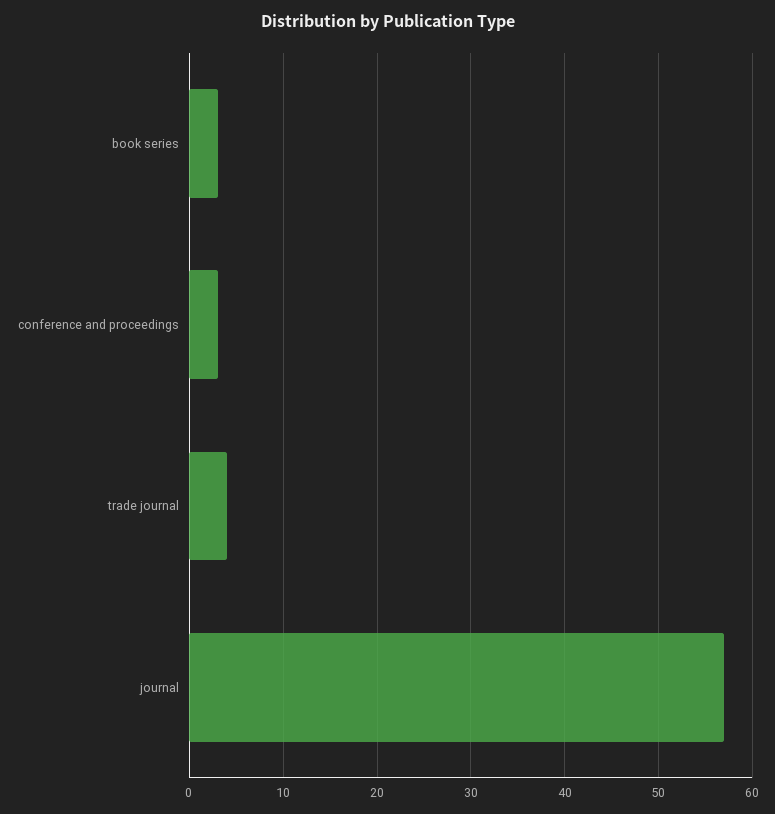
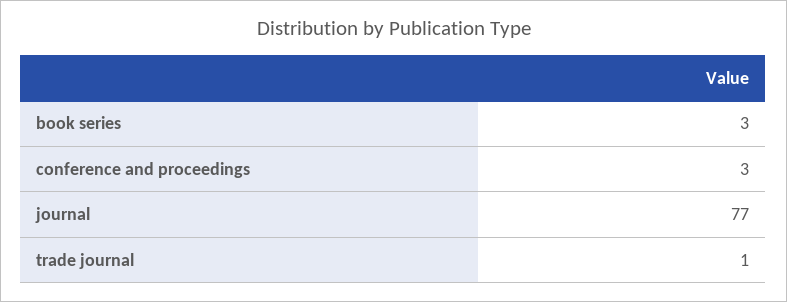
trade journal: 4 -> 1
journal: 57 -> 77

